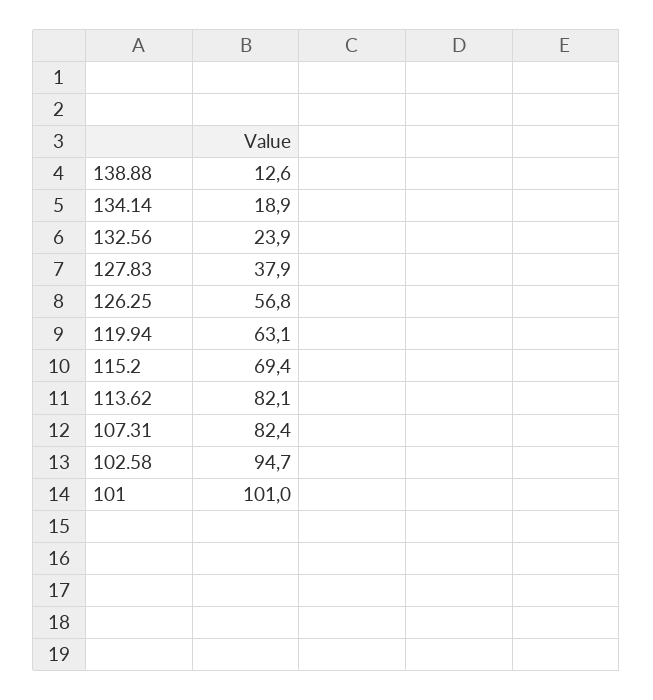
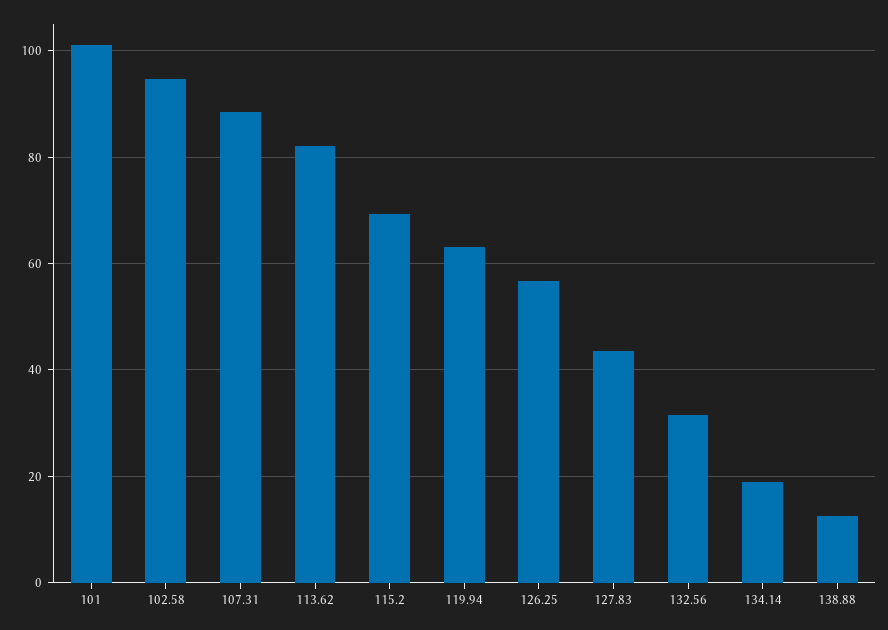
132.56: 23.9 -> 32
127.83: 37.9 -> 44
107.31: 82.4 -> 88

